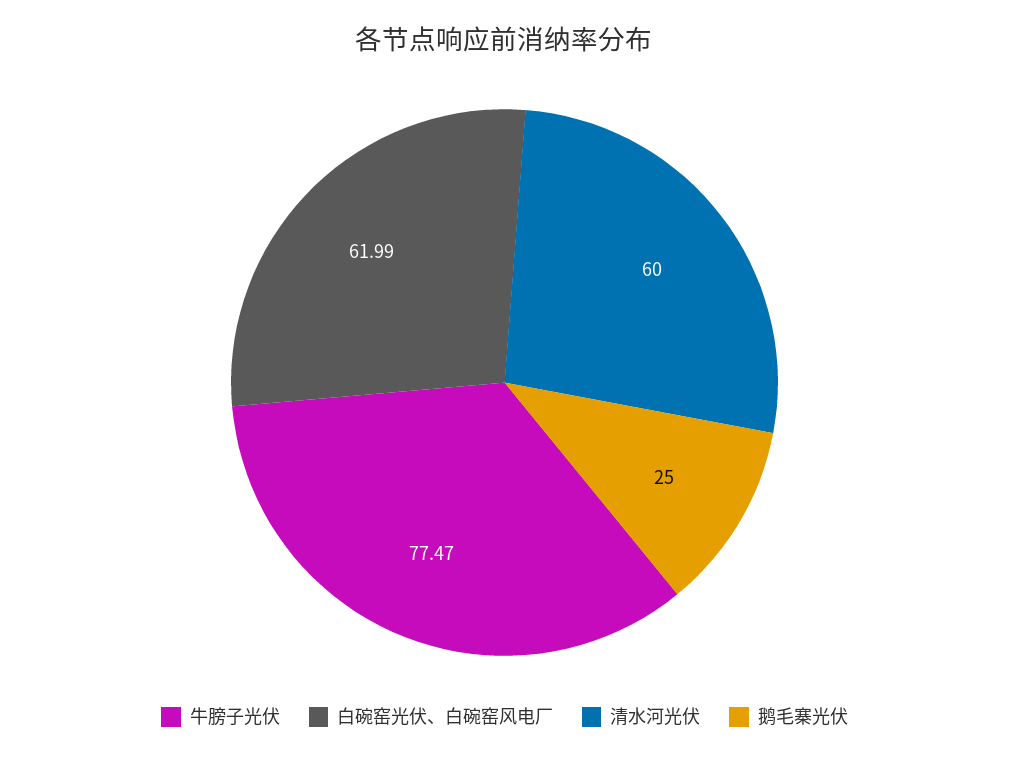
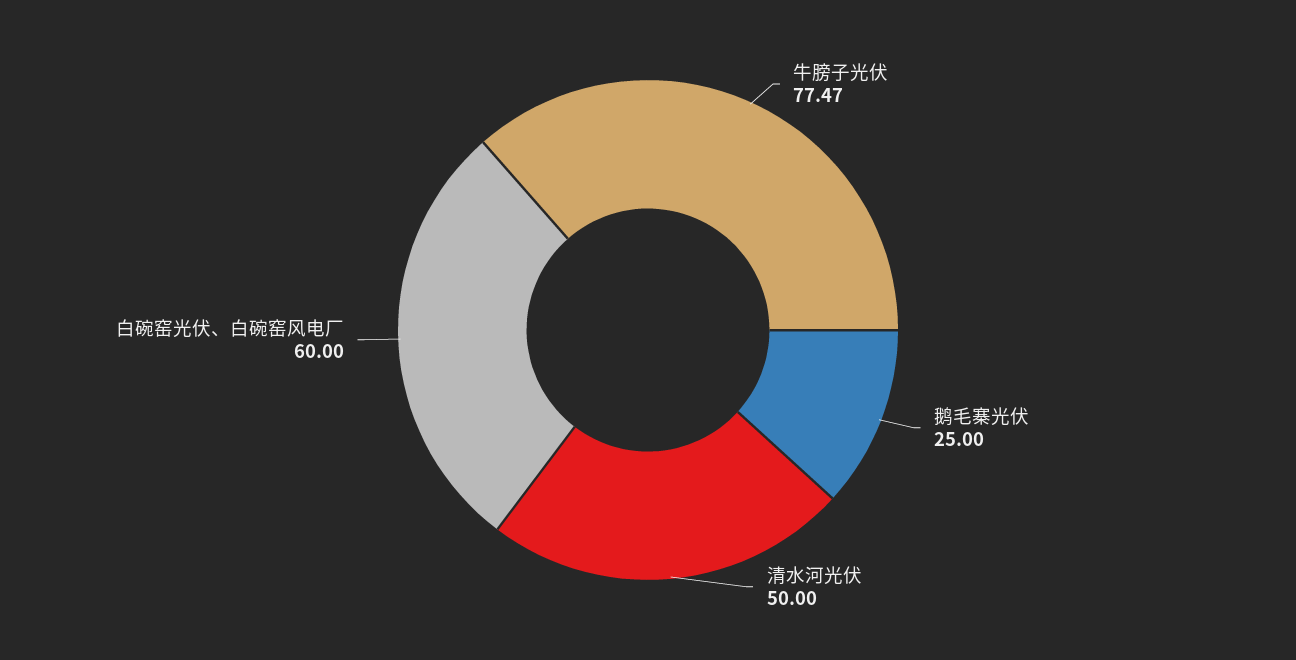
白碗窑光伏、白碗窑风电厂: 61.99 -> 60
清水河光伏: 60 -> 50

